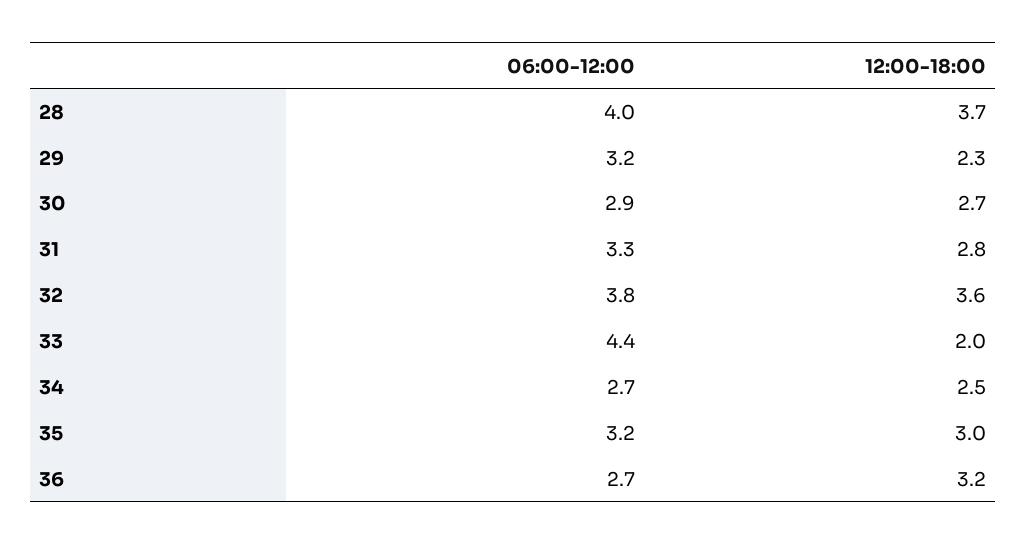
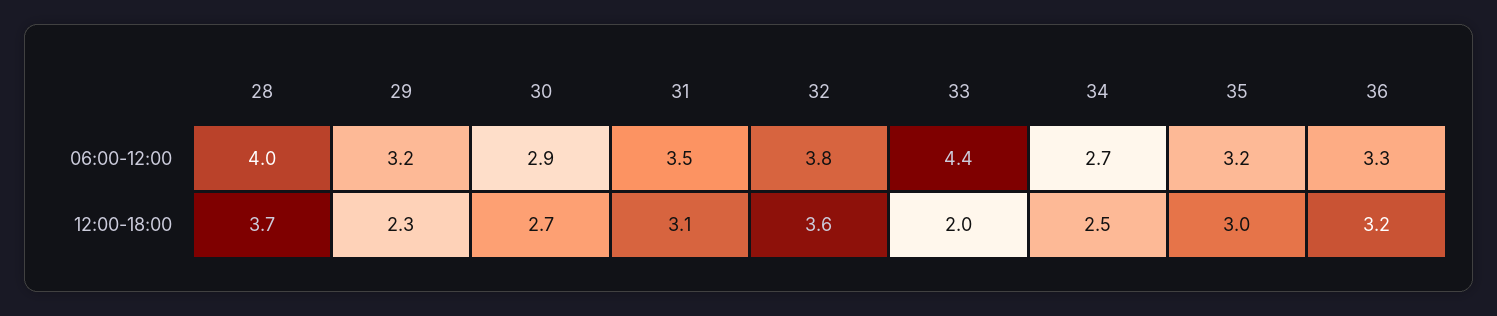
06:00-12:00, 31: 3.3 -> 3.5
12:00-18:00, 31: 2.8 -> 3.1
06:00-12:00, 36: 2.7 -> 3.3

